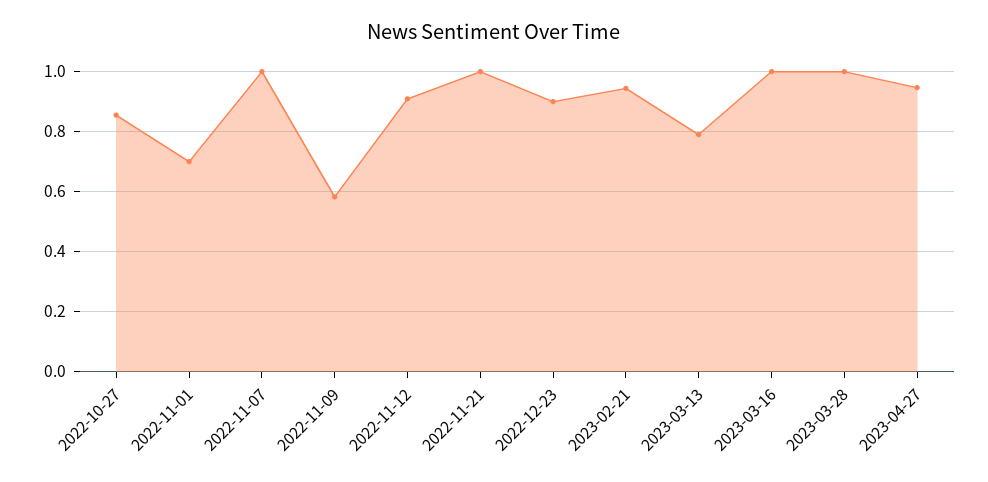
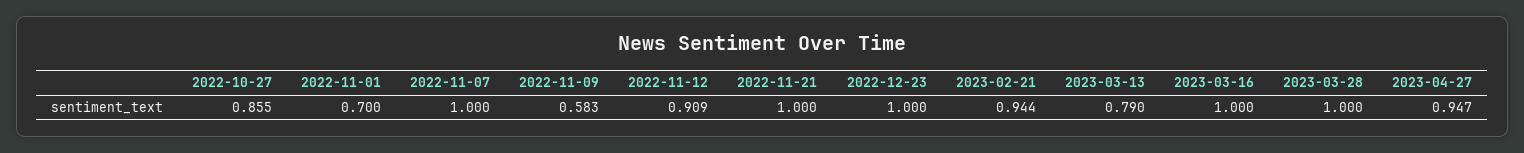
2022-12-23: 0.9 -> 1

